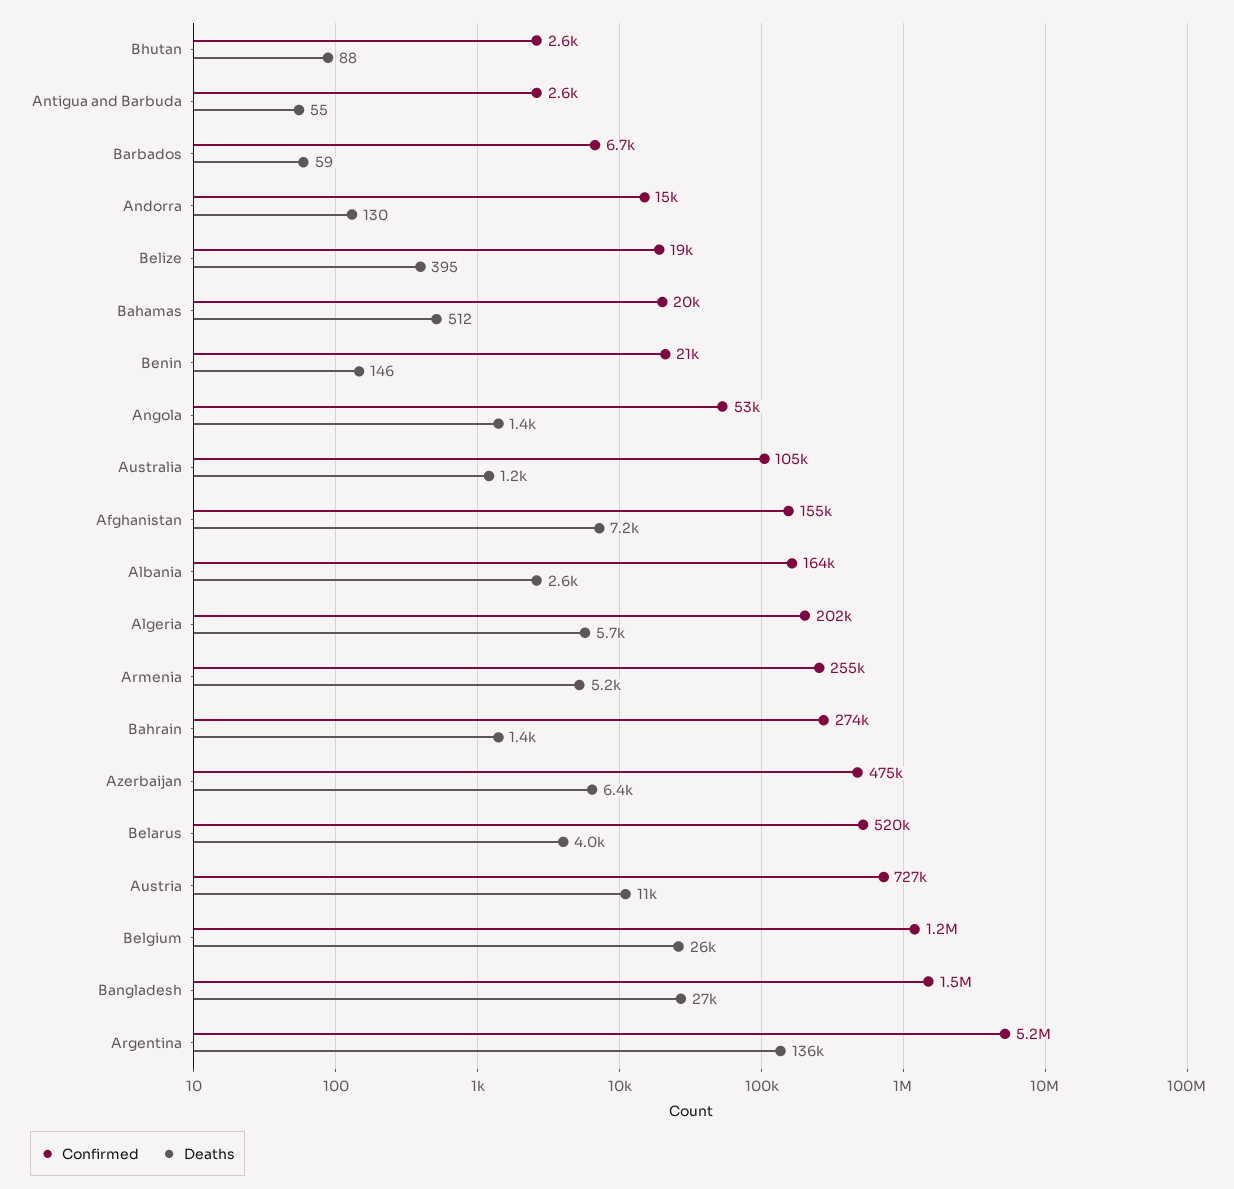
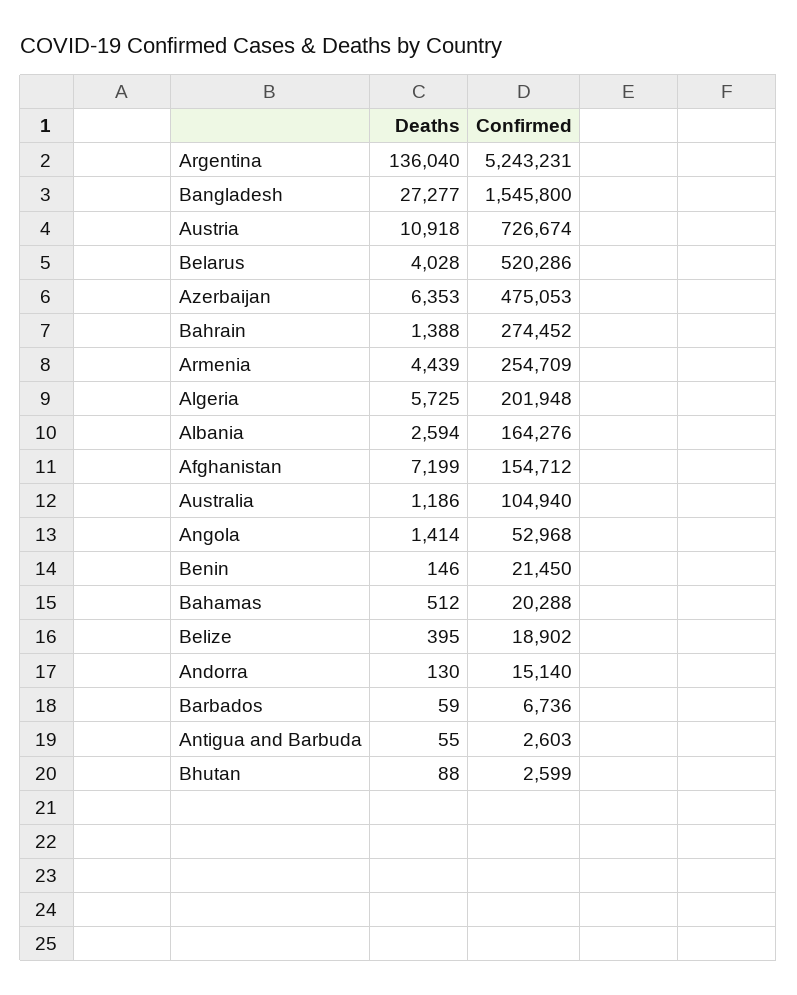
Deaths, Armenia: 5200 -> 4439
Confirmed, Belgium: 1200000 -> none
Deaths, Belgium: 26000 -> none

